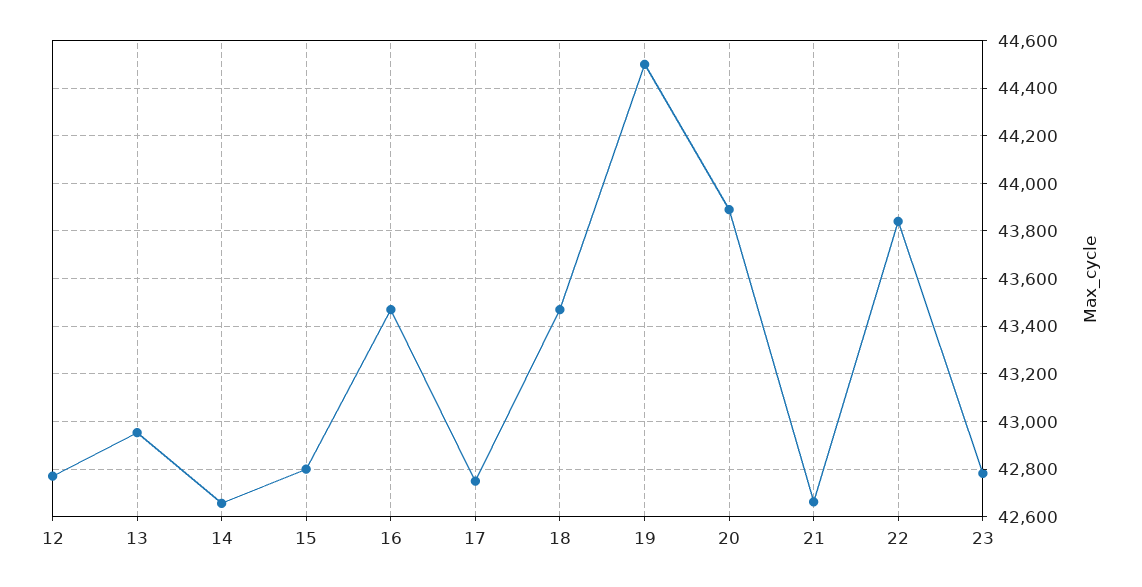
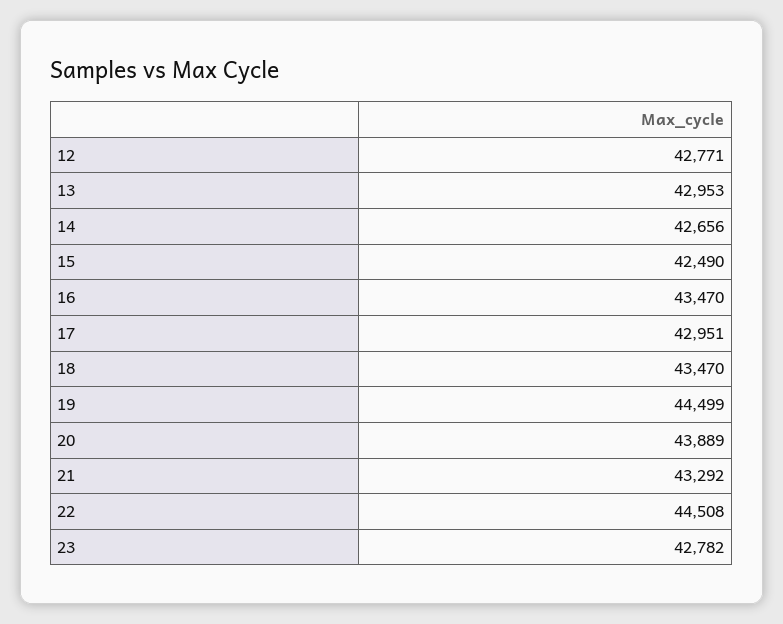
15: 42800 -> 42490
17: 42750 -> 42951
21: 42650 -> 43292
22: 43850 -> 44508

